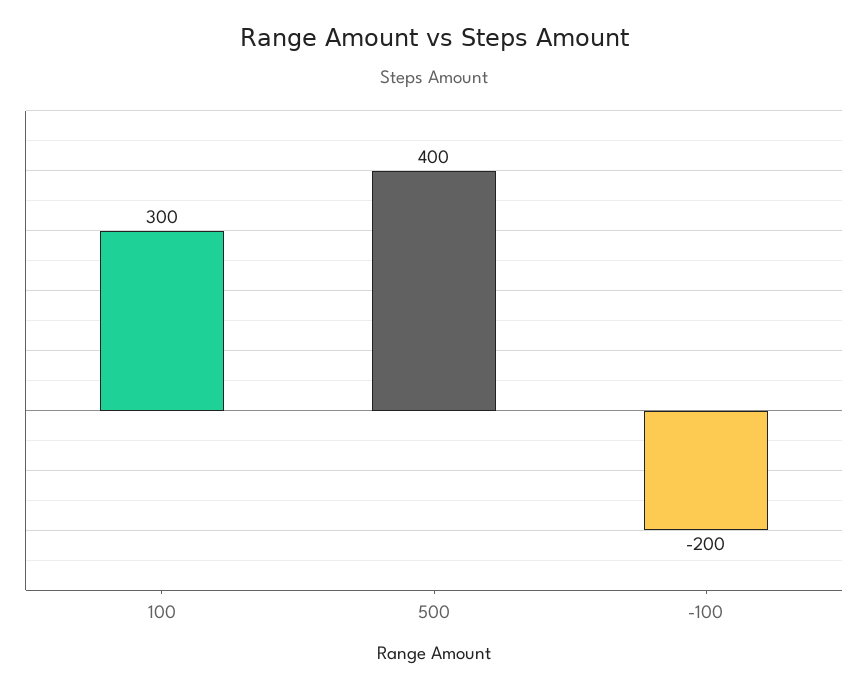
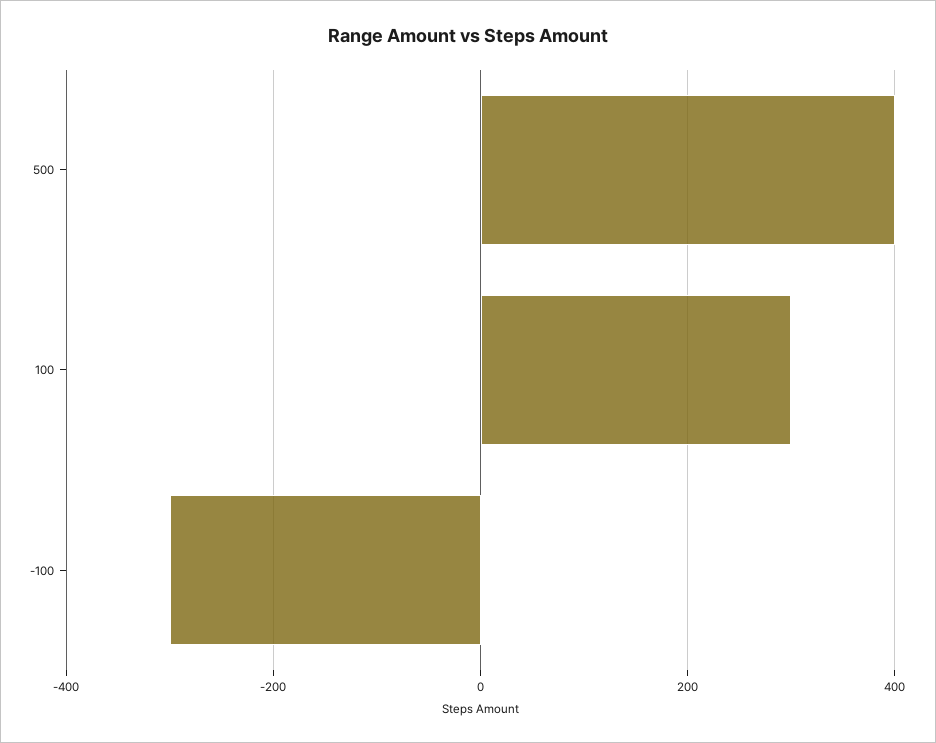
-100: -200 -> -300

